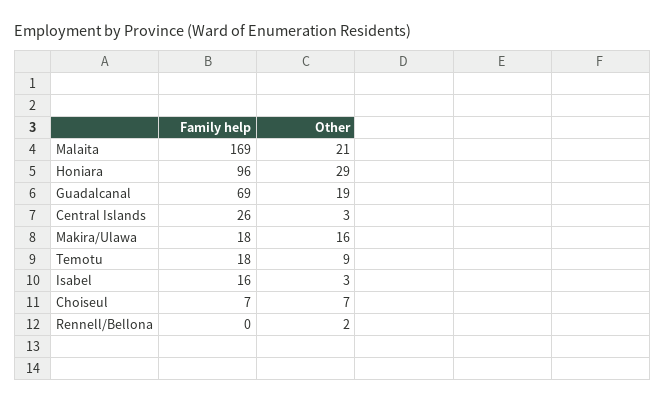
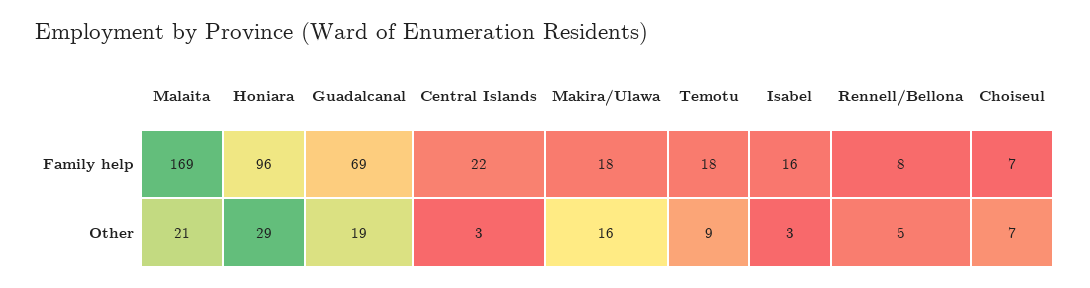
Family help, Central Islands: 26 -> 22
Family help, Rennell/Bellona: 0 -> 8
Other, Rennell/Bellona: 2 -> 5

